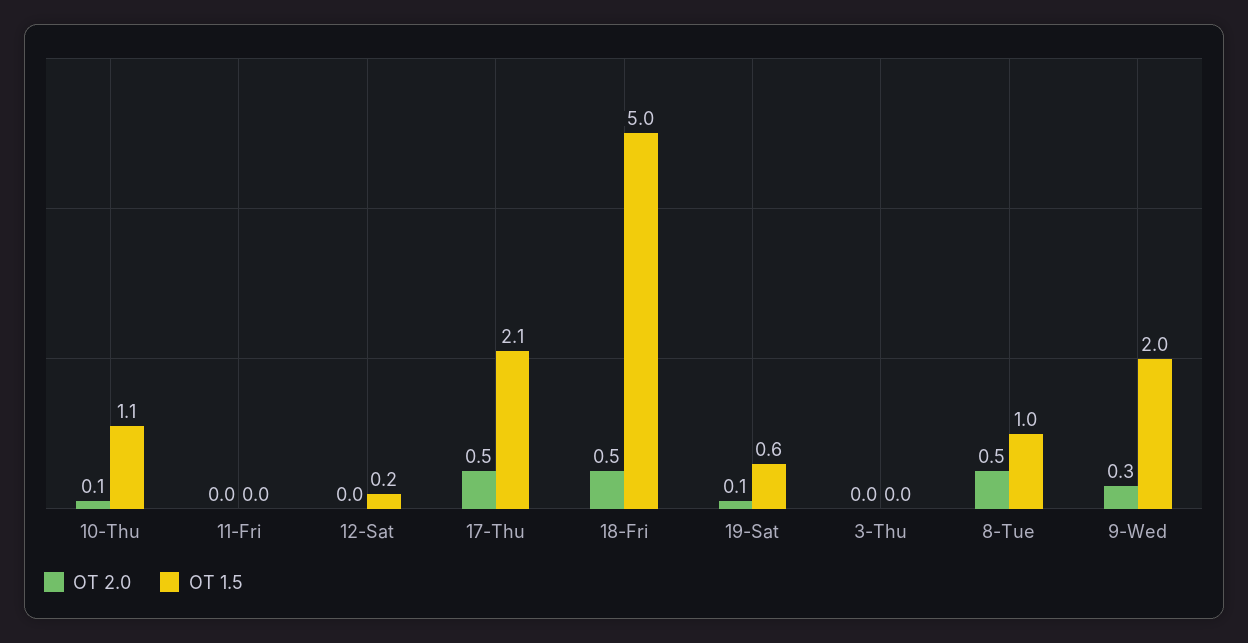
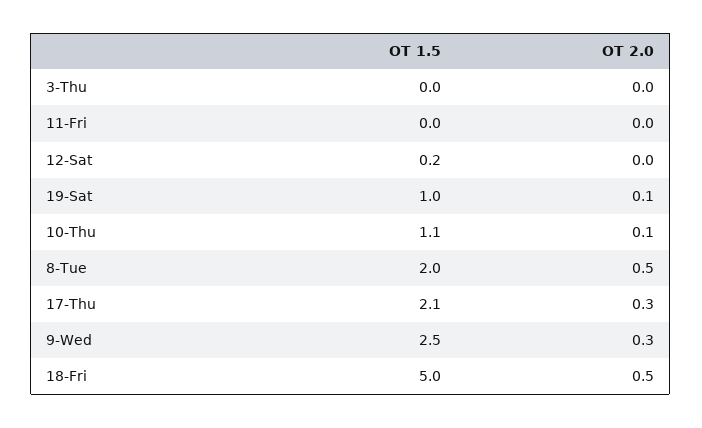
OT 2.0, 17-Thu: 0.5 -> 0.3
OT 1.5, 19-Sat: 0.6 -> 1
OT 1.5, 8-Tue: 1 -> 2
OT 1.5, 9-Wed: 2 -> 2.5

